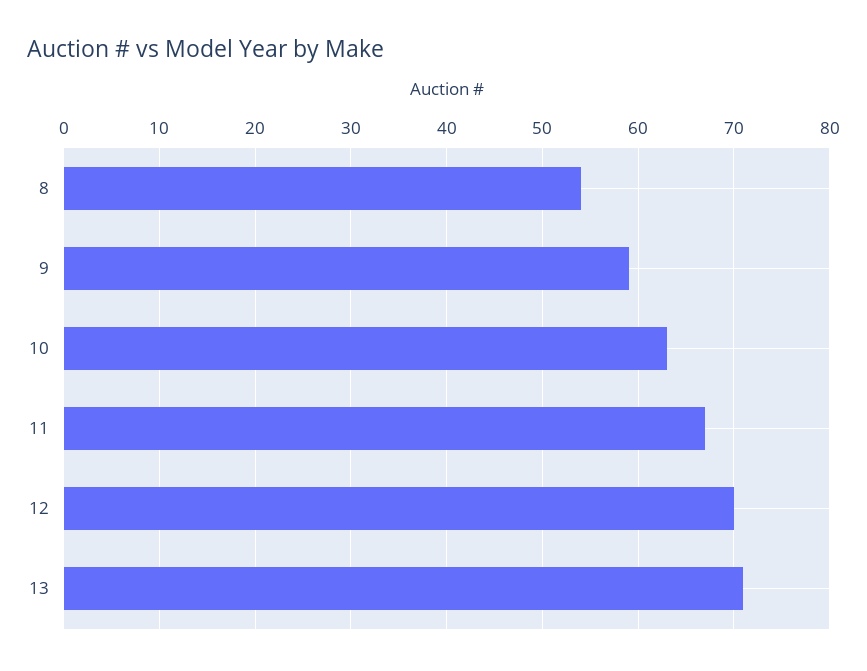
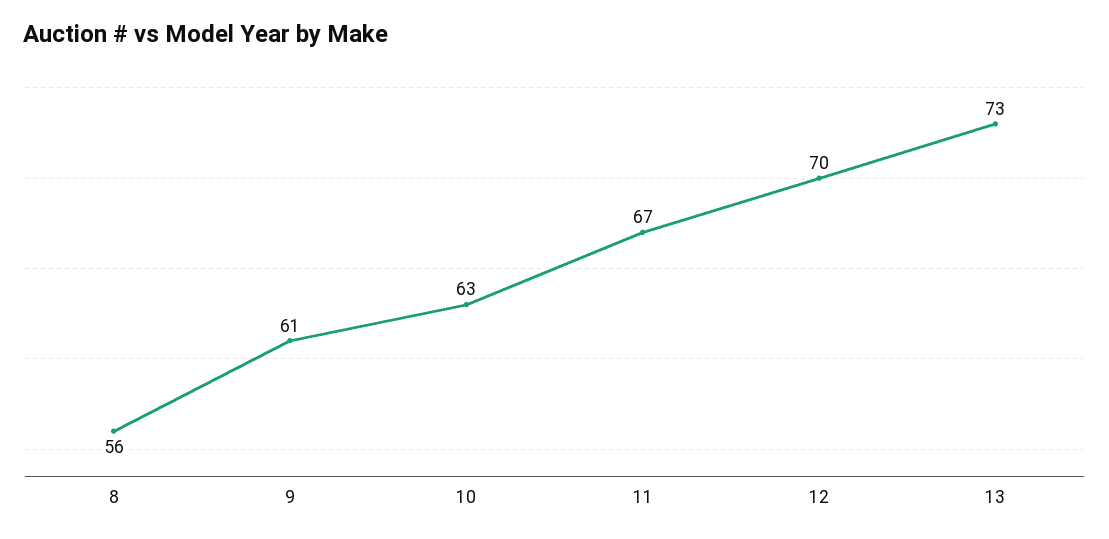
8: 54 -> 56
9: 59 -> 61
13: 71 -> 73

